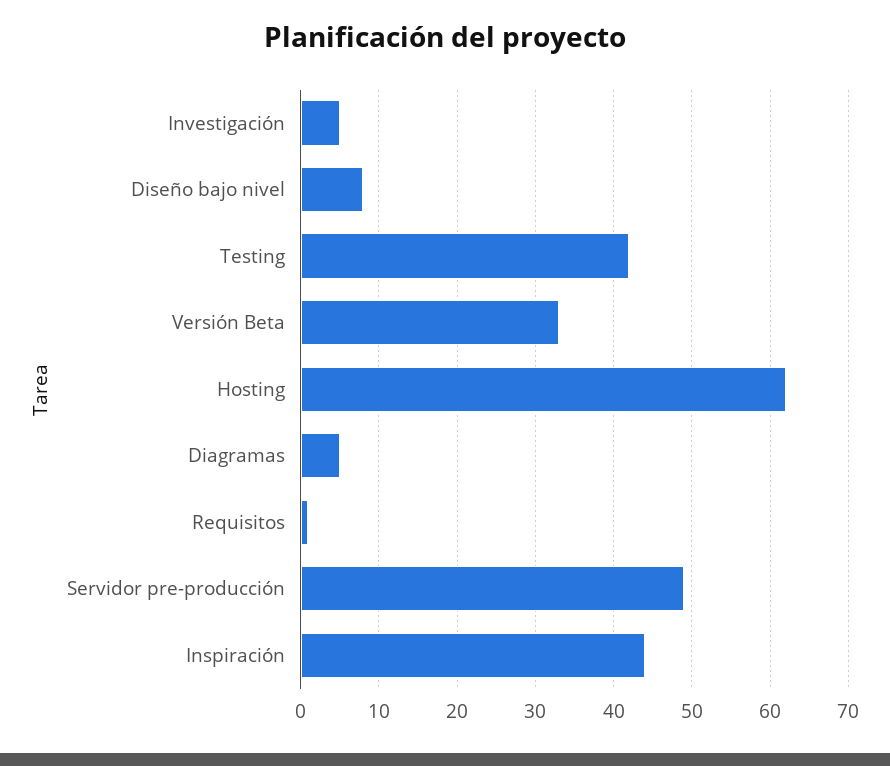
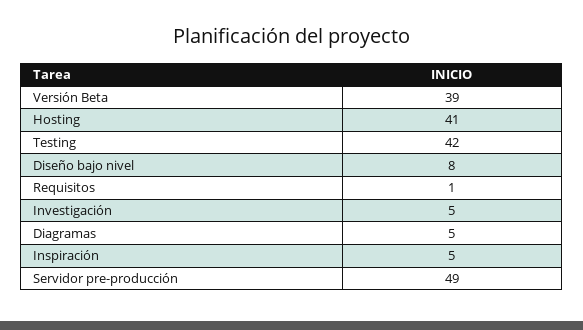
Versión Beta: 33 -> 39
Hosting: 62 -> 41
Inspiración: 44 -> 5

